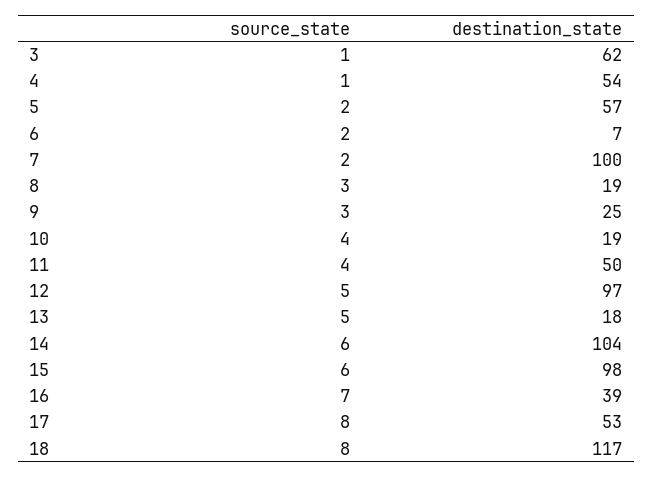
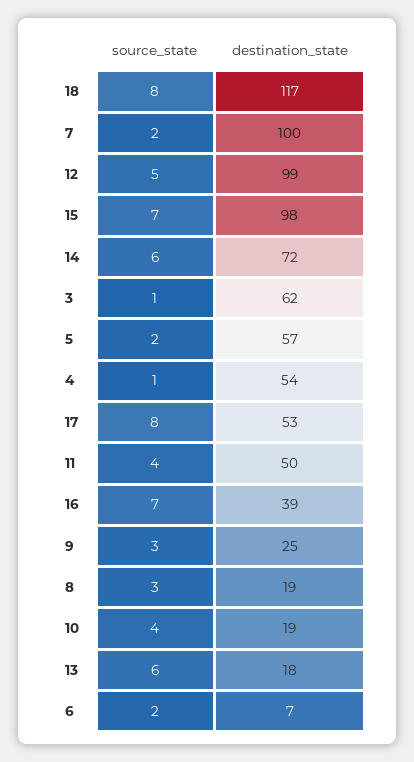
destination_state, 12: 97 -> 99
source_state, 13: 5 -> 6
destination_state, 14: 104 -> 72
source_state, 15: 6 -> 7

